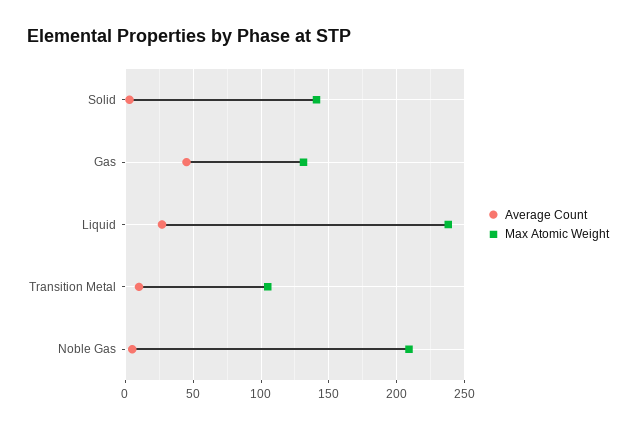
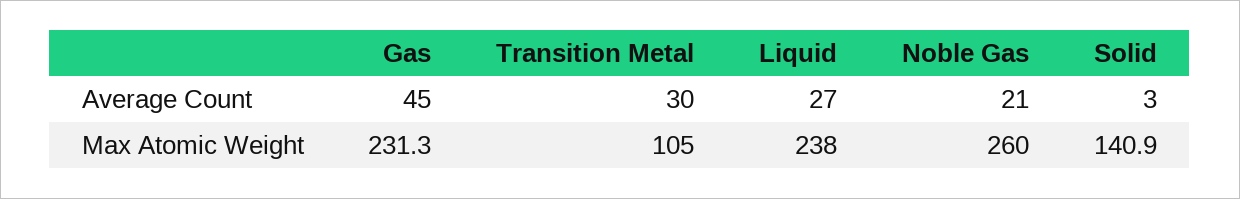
Max Atomic Weight, Gas: 130 -> 231.3
Average Count, Transition Metal: 10 -> 30
Average Count, Noble Gas: 5 -> 21
Max Atomic Weight, Noble Gas: 210 -> 260

